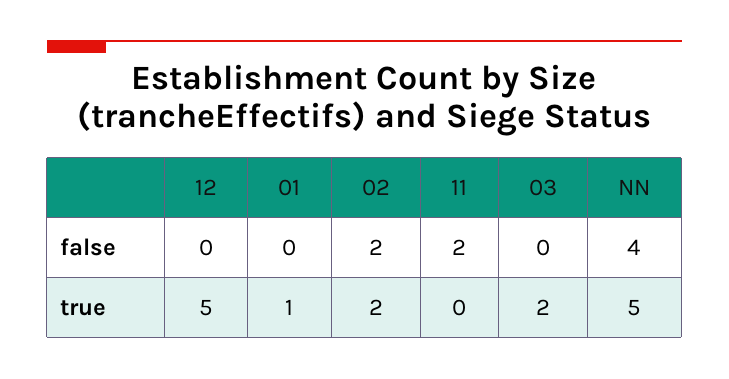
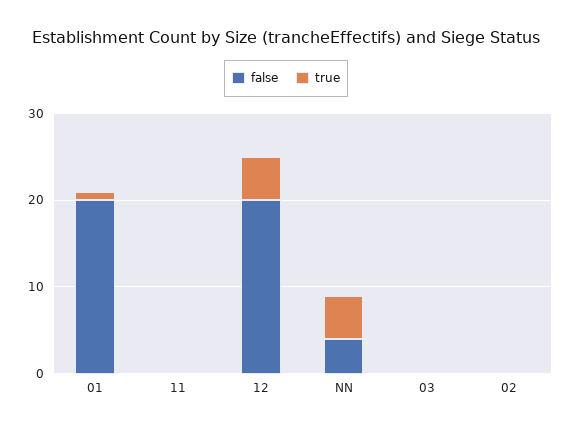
false, 12: 0 -> 20
false, 01: 0 -> 20
false, 02: 2 -> 0
false, 11: 2 -> 0
true, 02: 2 -> 0
true, 03: 2 -> 0

